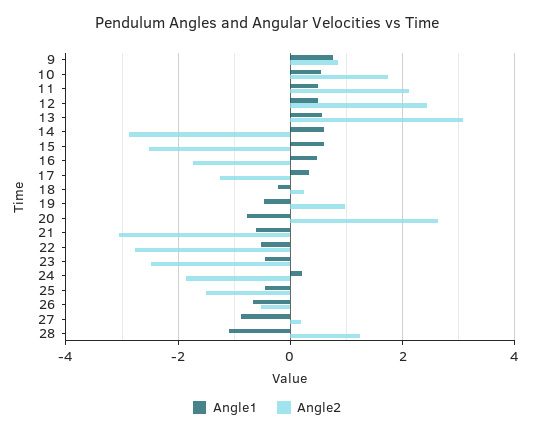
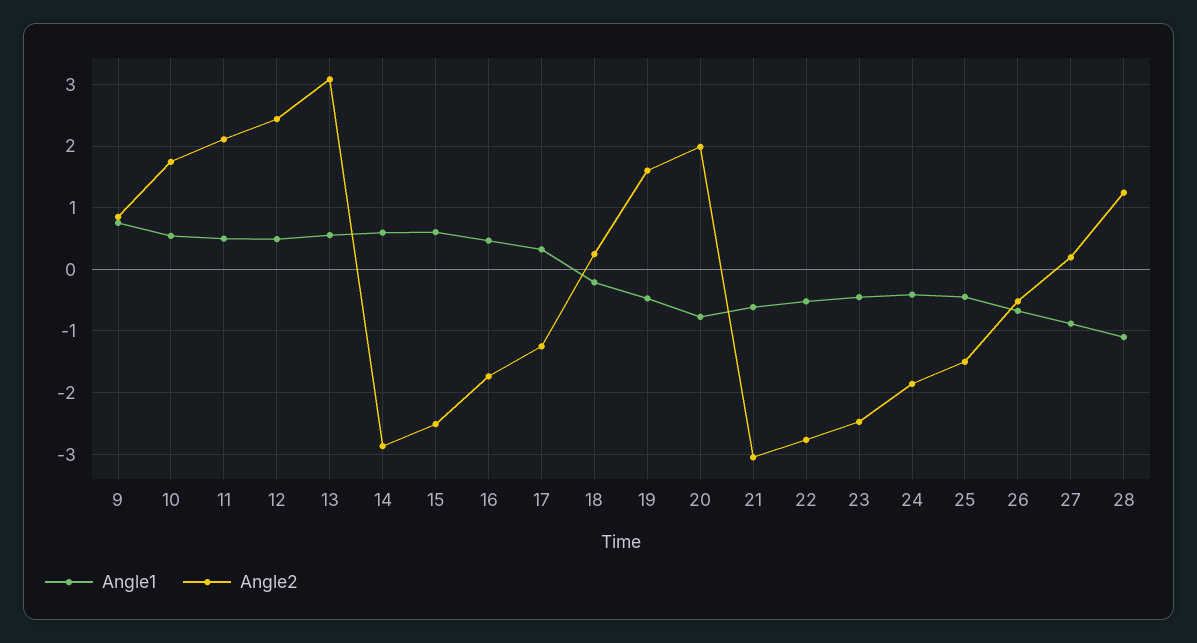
Angle2, 19: 1 -> 1.6
Angle2, 20: 2.6 -> 2
Angle1, 24: 0.2 -> -0.4

